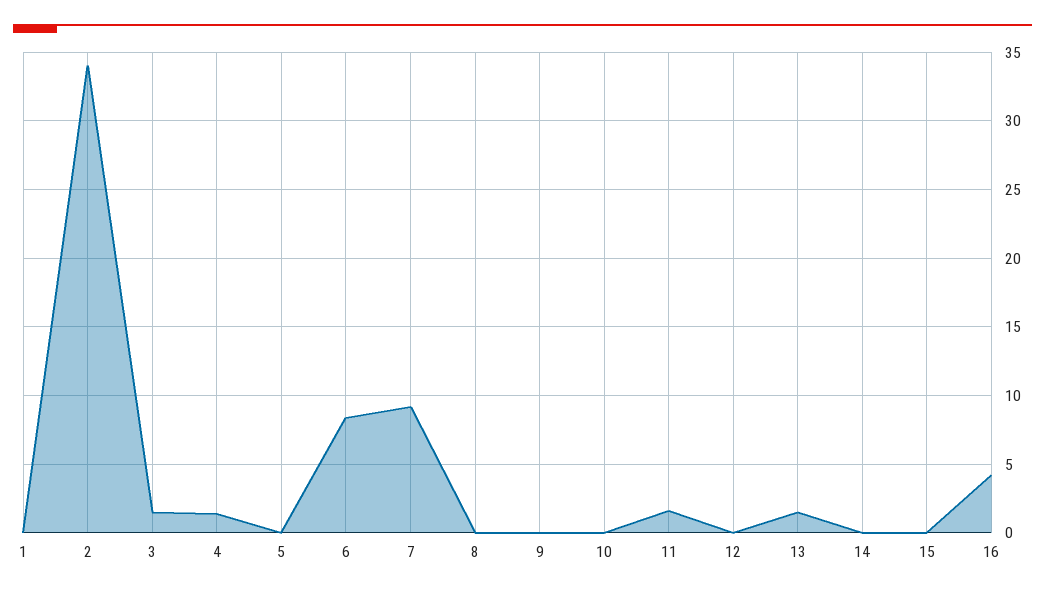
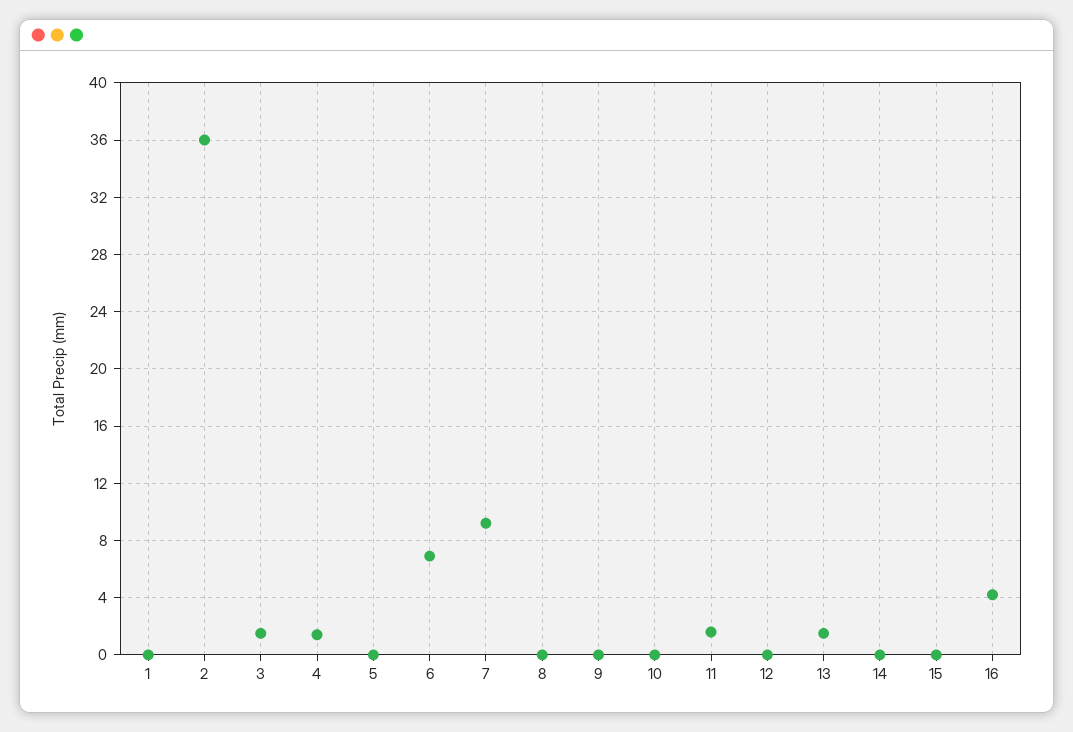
2: 34 -> 36
6: 8.5 -> 7

